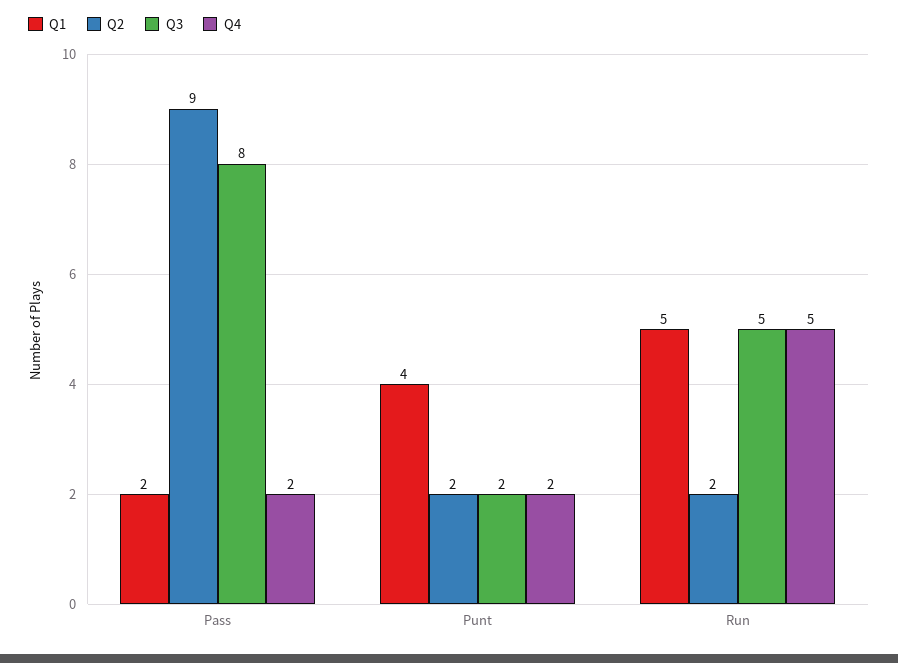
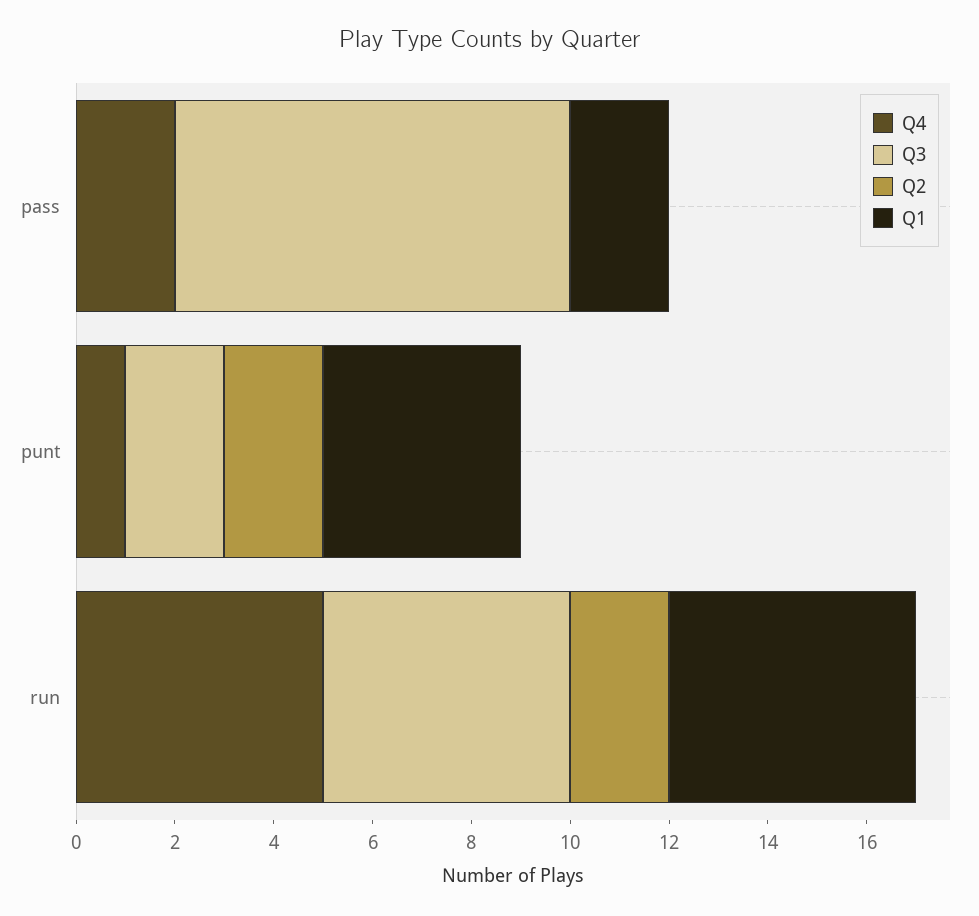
Q2, Pass: 9 -> 0
Q4, Punt: 2 -> 1

